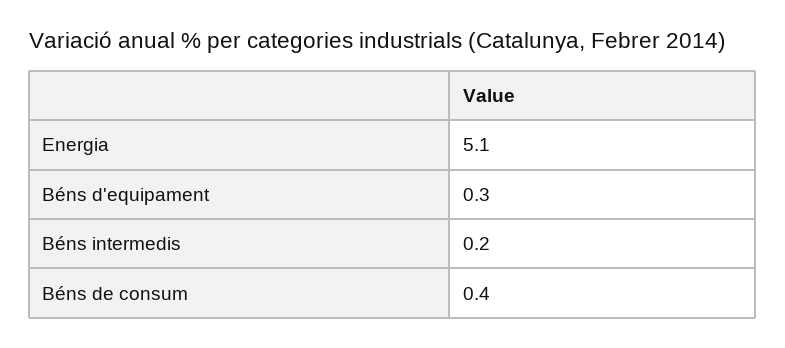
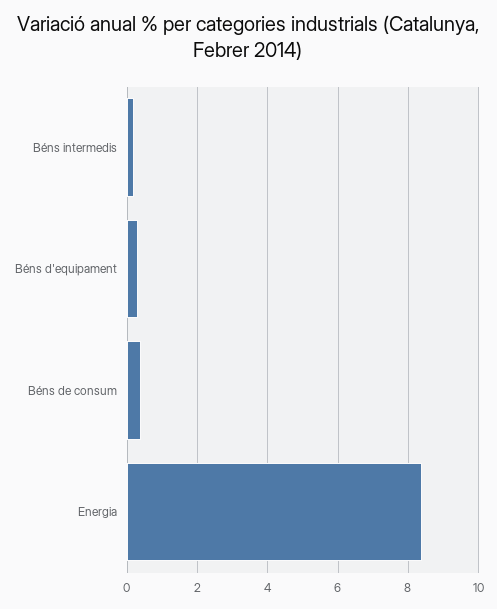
Energia: 5.1 -> 8.5

